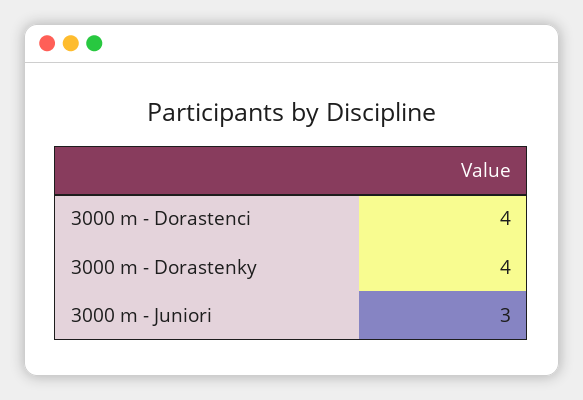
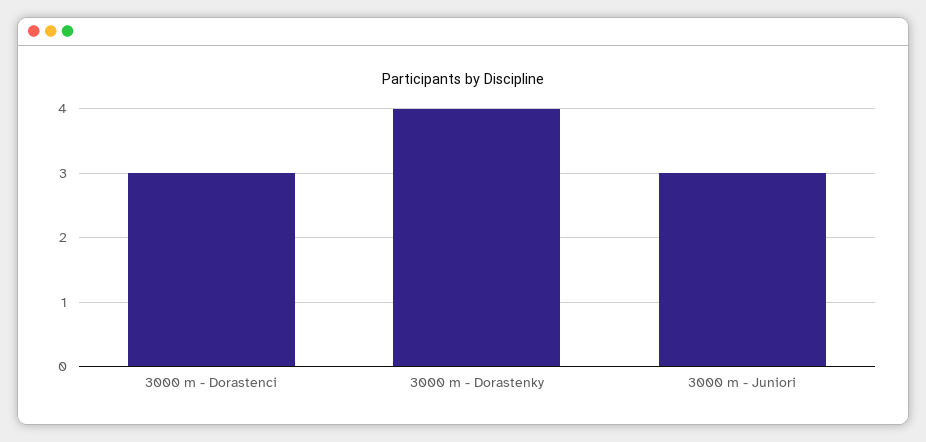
3000 m - Dorastenci: 4 -> 3

